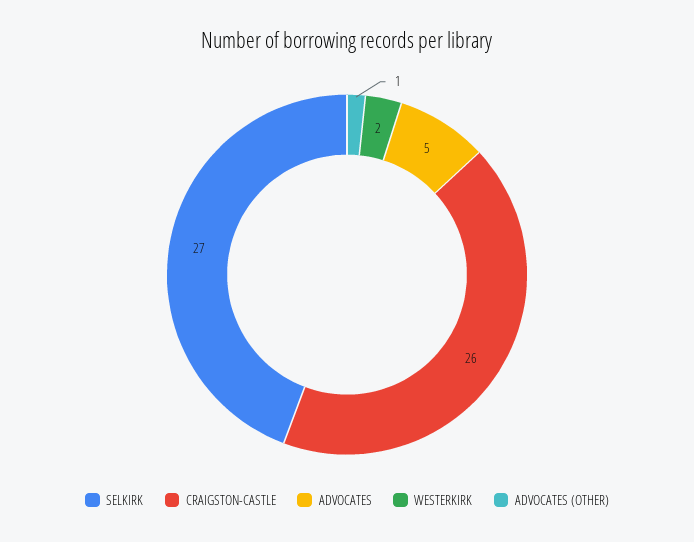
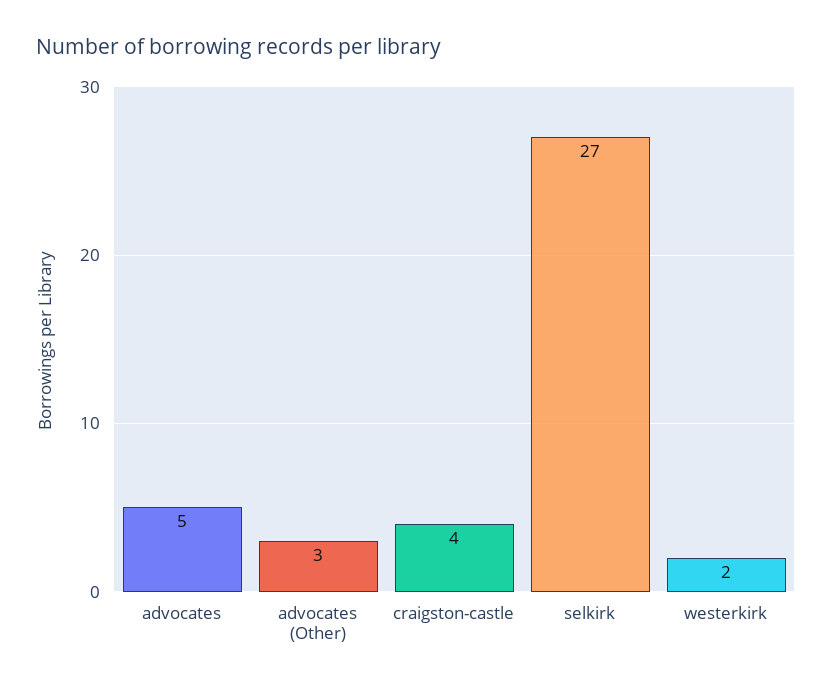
CRAIGSTON-CASTLE: 26 -> 4
ADVOCATES (OTHER): 1 -> 3

